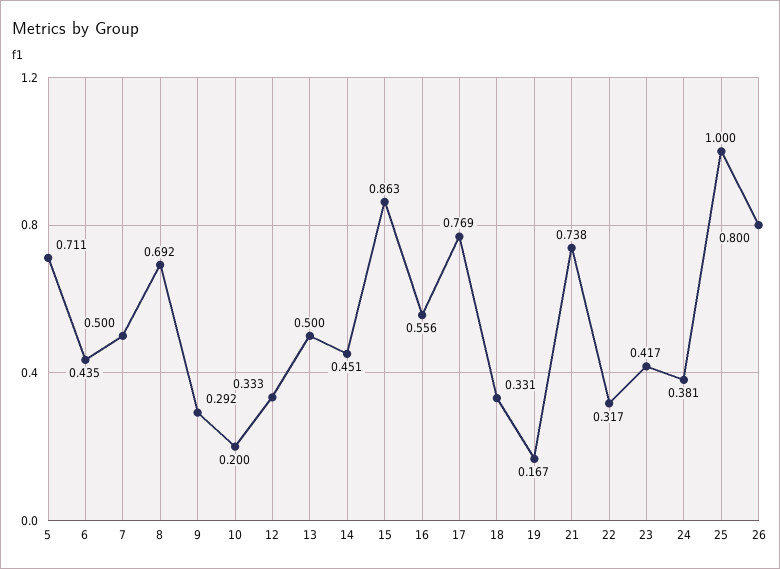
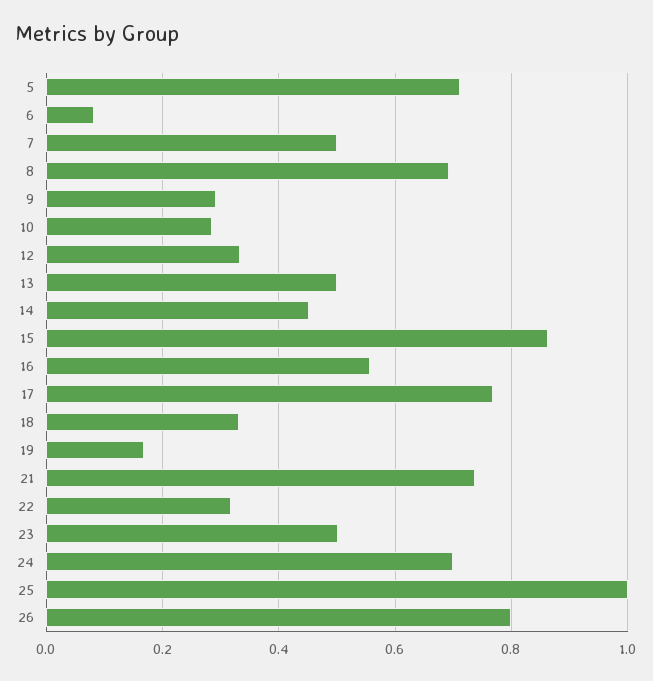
6: 0.435 -> 0.08
10: 0.2 -> 0.28
23: 0.417 -> 0.5
24: 0.381 -> 0.7

